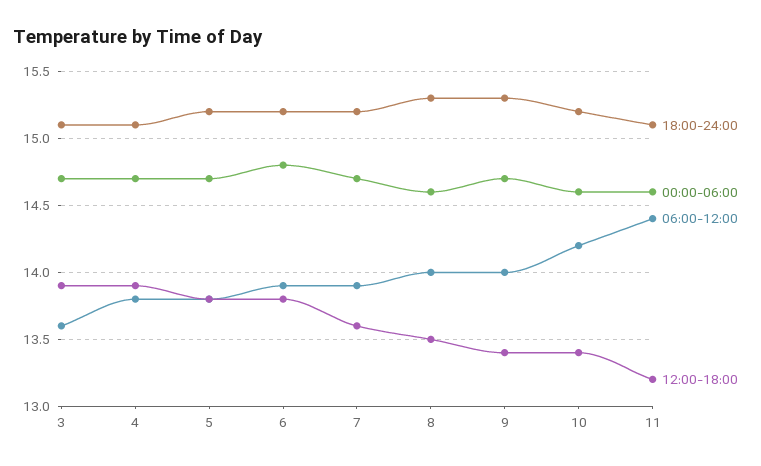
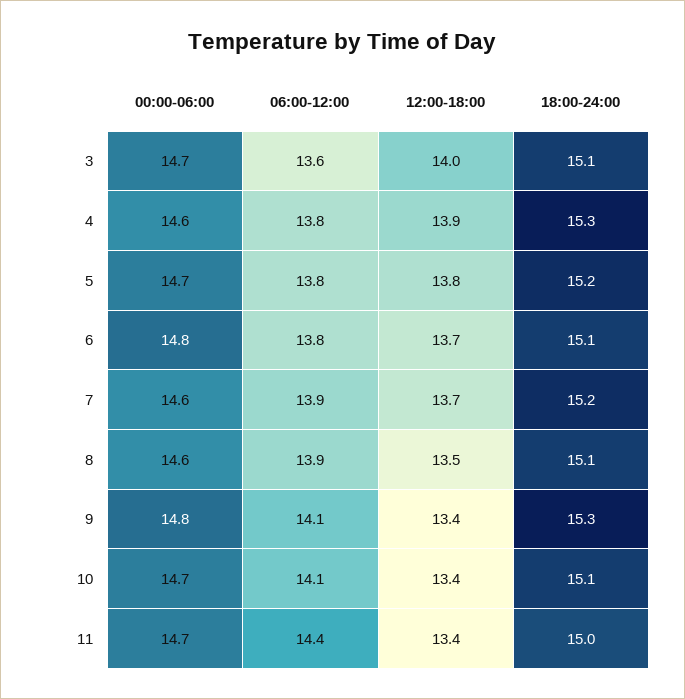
12:00-18:00, 3: 13.9 -> 14
18:00-24:00, 4: 15.1 -> 15.3
00:00-06:00, 4: 14.7 -> 14.6
18:00-24:00, 6: 15.2 -> 15.1
06:00-12:00, 6: 13.9 -> 13.8
12:00-18:00, 6: 13.8 -> 13.7
00:00-06:00, 7: 14.7 -> 14.6
12:00-18:00, 7: 13.6 -> 13.7
18:00-24:00, 8: 15.3 -> 15.1
06:00-12:00, 8: 14 -> 13.9
00:00-06:00, 9: 14.7 -> 14.8
06:00-12:00, 9: 14 -> 14.1
18:00-24:00, 10: 15.2 -> 15.1
00:00-06:00, 10: 14.6 -> 14.7
06:00-12:00, 10: 14.2 -> 14.1
18:00-24:00, 11: 15.1 -> 15
00:00-06:00, 11: 14.6 -> 14.7
12:00-18:00, 11: 13.2 -> 13.4

